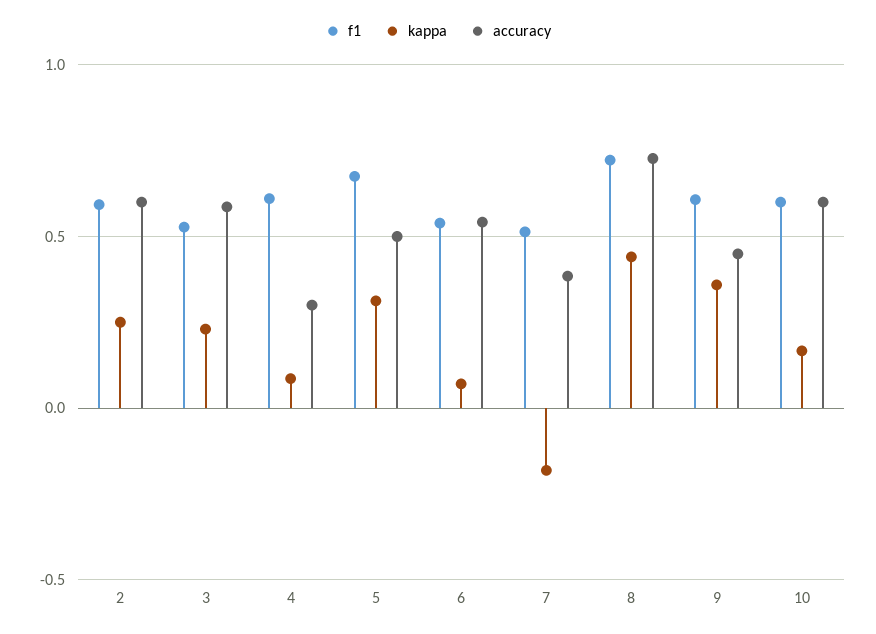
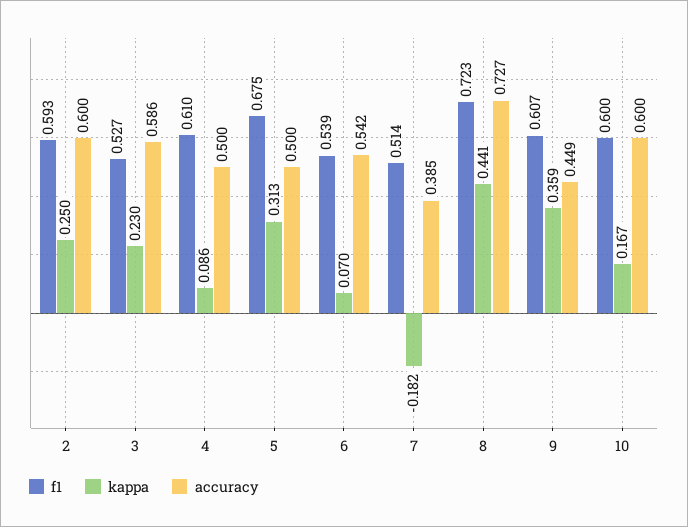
accuracy, 4: 0.3 -> 0.5

